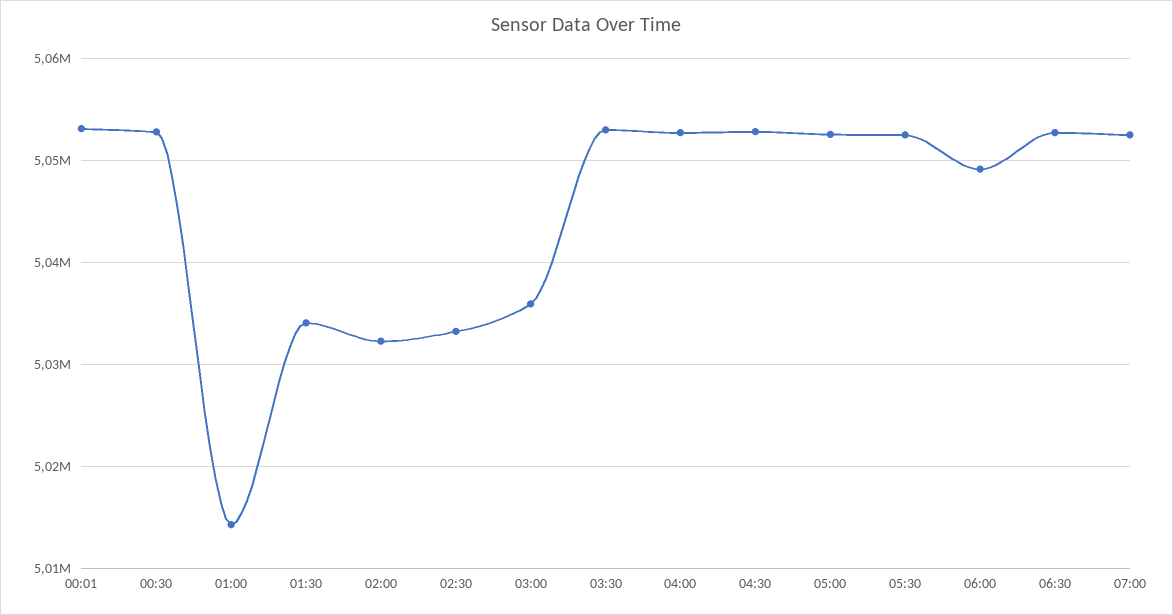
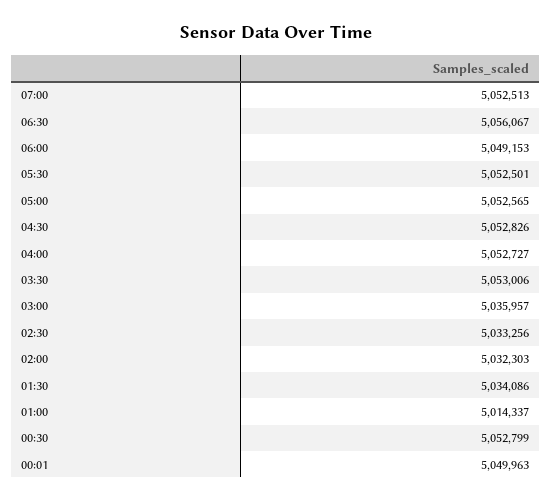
00:01: 5053000 -> 5049963
06:30: 5053000 -> 5056067

